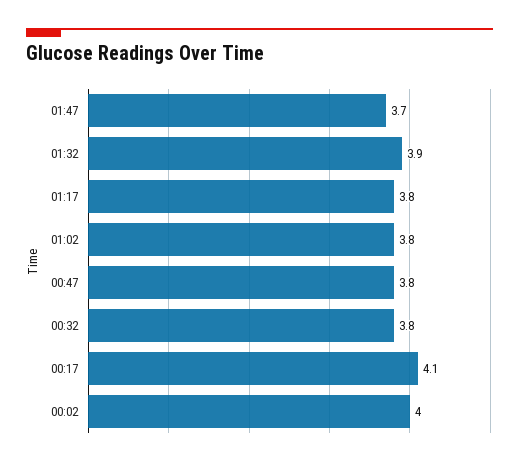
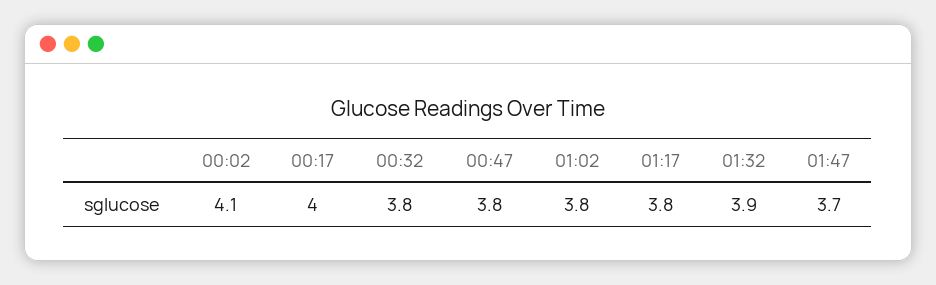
00:17: 4.1 -> 4
00:02: 4 -> 4.1

